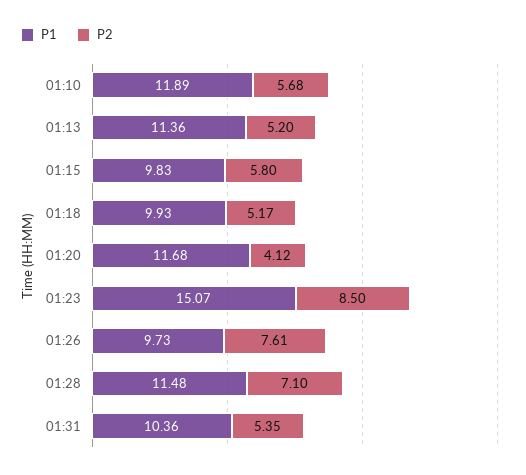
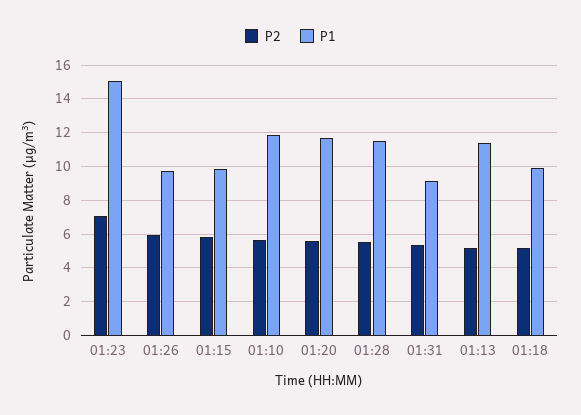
P2, 01:20: 4.12 -> 5.5
P2, 01:23: 8.5 -> 7
P2, 01:26: 7.61 -> 6
P2, 01:28: 7.1 -> 5.5
P1, 01:31: 10.36 -> 9

